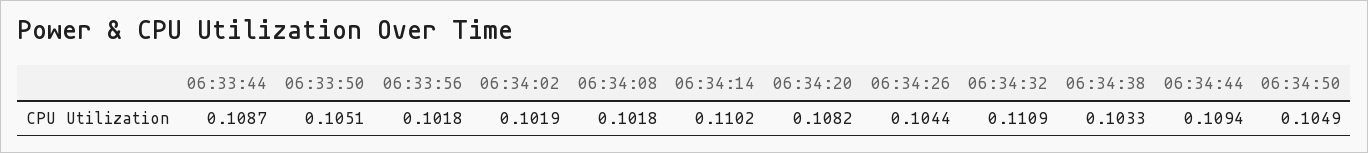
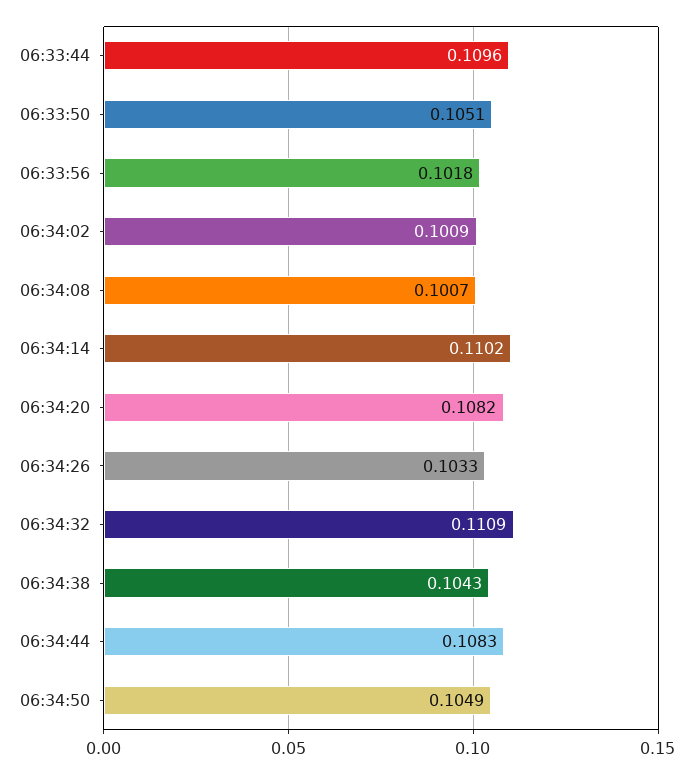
06:33:44: 0.1087 -> 0.1096
06:34:02: 0.1019 -> 0.1009
06:34:08: 0.1018 -> 0.1007
06:34:26: 0.1044 -> 0.1033
06:34:38: 0.1033 -> 0.1043
06:34:44: 0.1094 -> 0.1083

